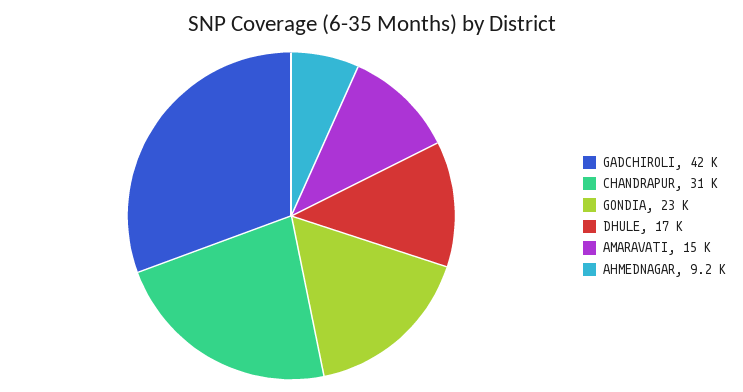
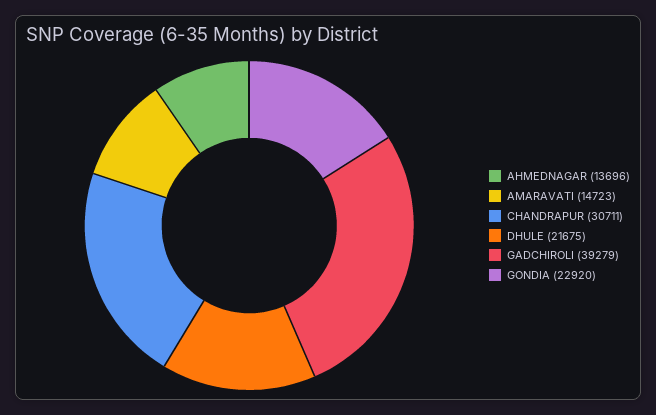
GADCHIROLI: 42000 -> 39279
DHULE: 17000 -> 21675
AHMEDNAGAR: 9200 -> 13696

